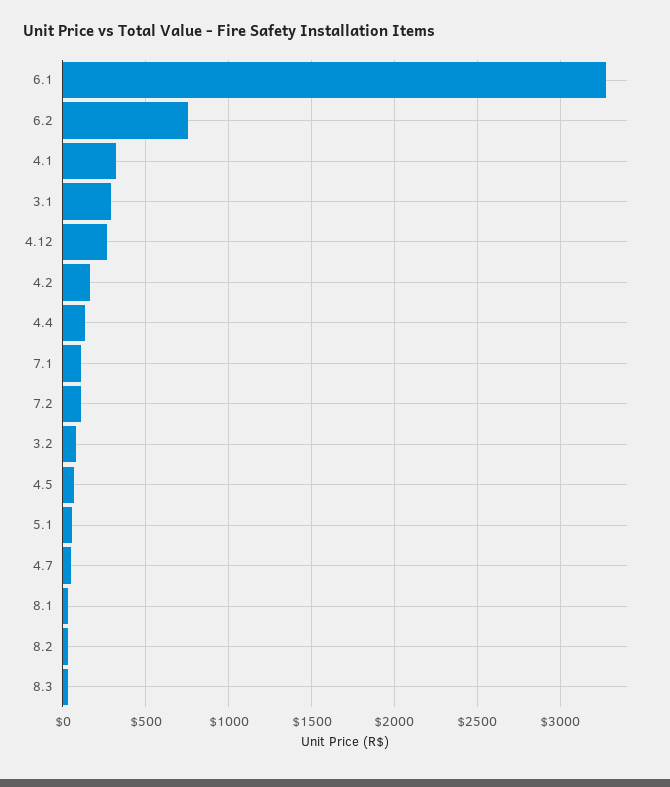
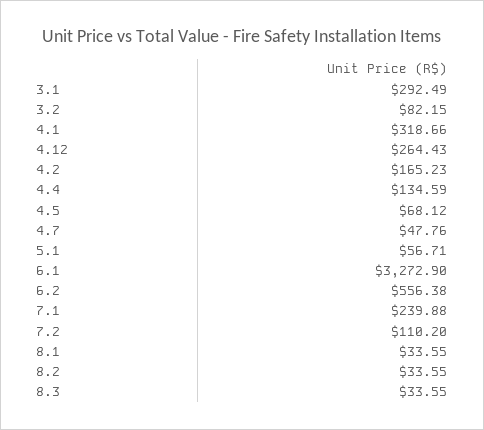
6.2: 750 -> 556.38
7.1: 100 -> 239.88

